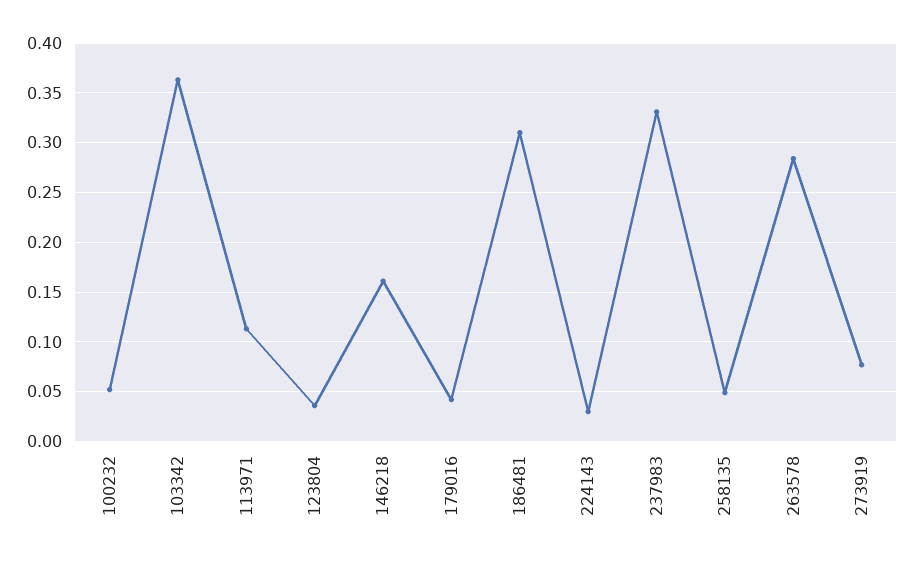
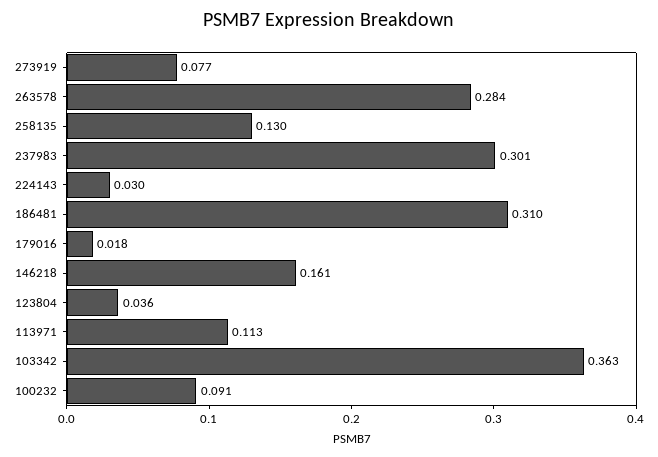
100232: 0.05 -> 0.091
179016: 0.04 -> 0.018
237983: 0.33 -> 0.301
258135: 0.05 -> 0.13

